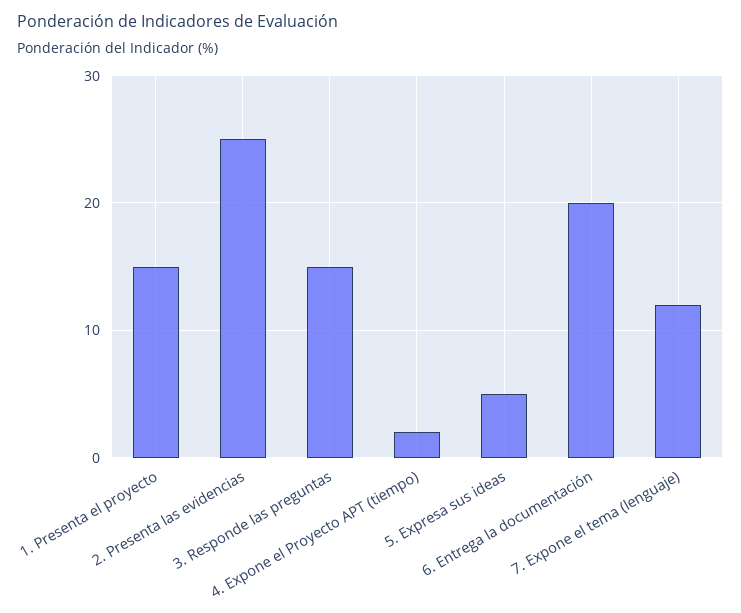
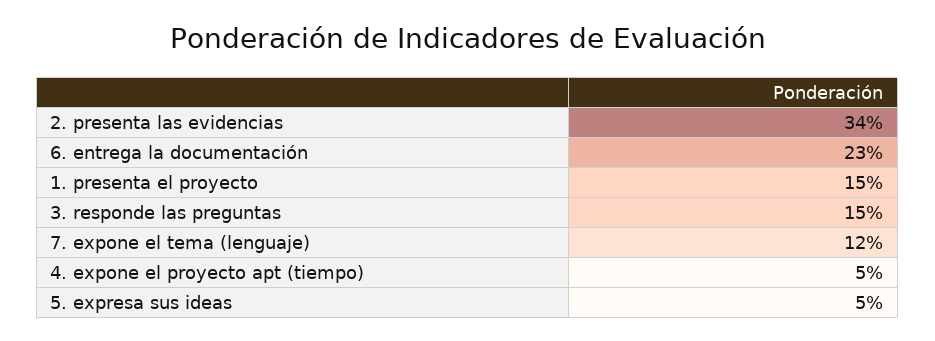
2. Presenta las evidencias: 25 -> 34
4. Expone el Proyecto APT (tiempo): 2 -> 5
6. Entrega la documentación: 20 -> 23

